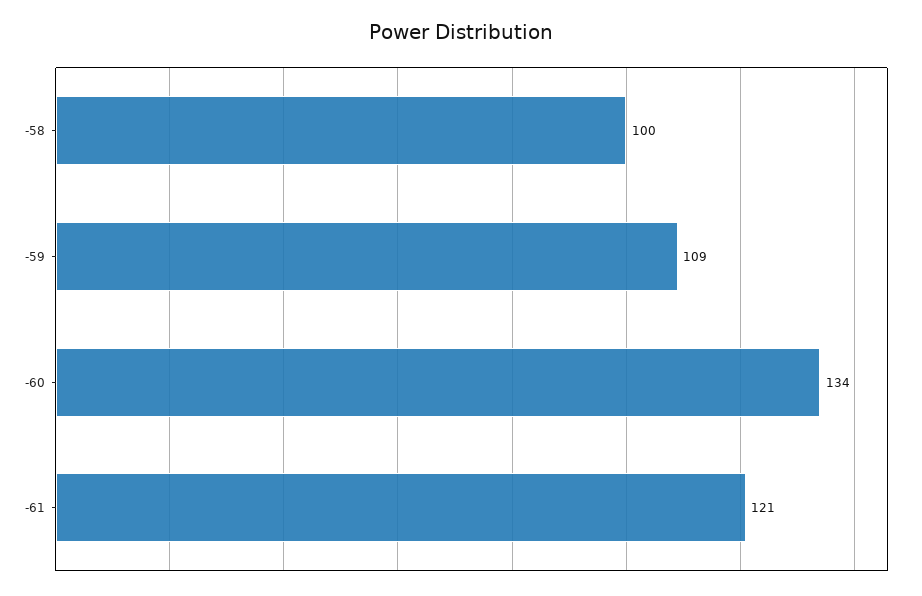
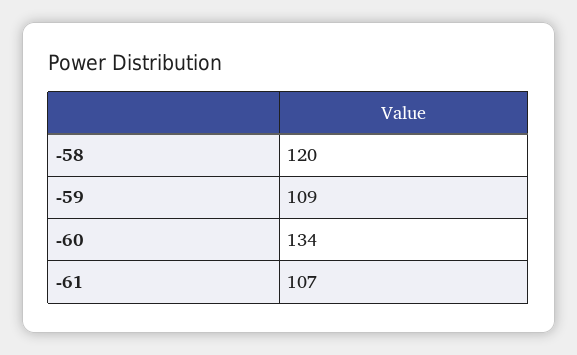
-58: 100 -> 120
-61: 121 -> 107

